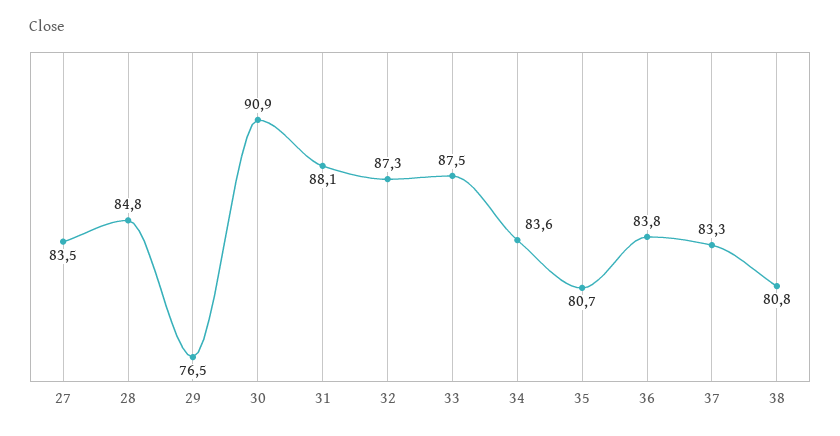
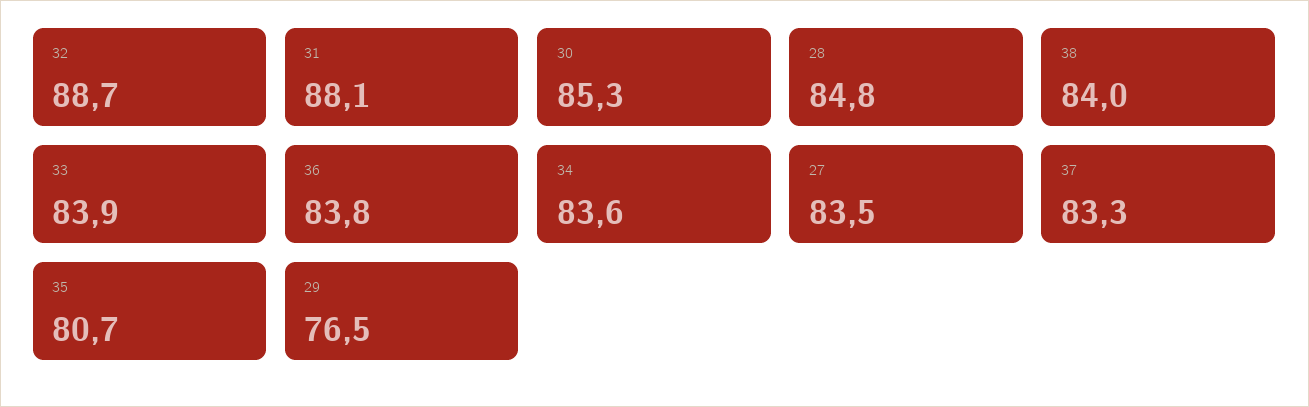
30: 90.9 -> 85.3
32: 87.3 -> 88.7
33: 87.5 -> 83.9
38: 80.8 -> 84

